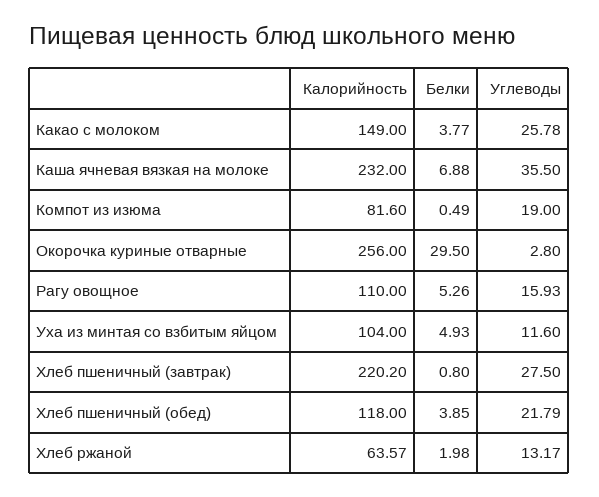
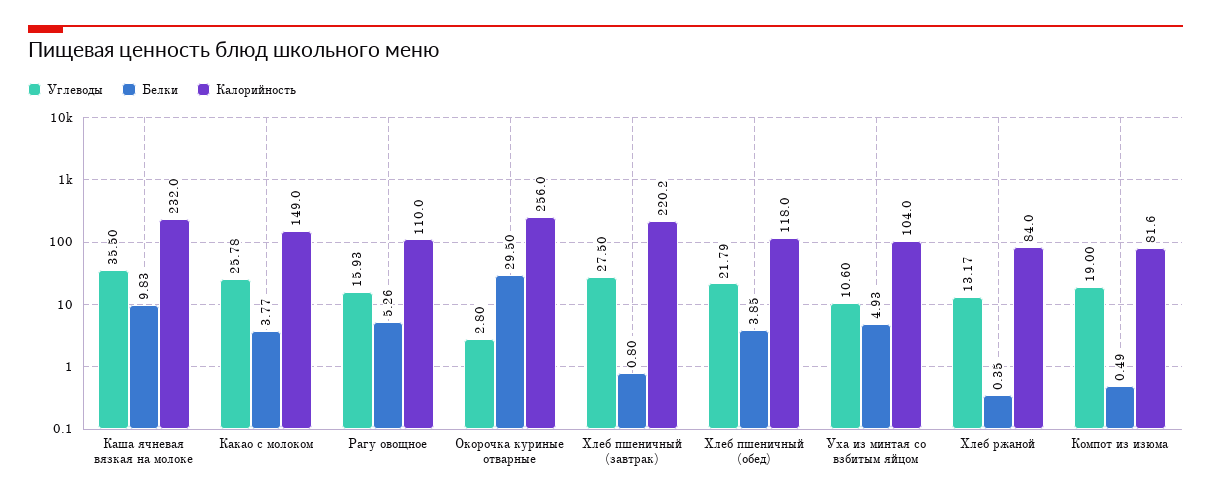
Белки, Каша ячневая вязкая на молоке: 6.88 -> 9.83
Углеводы, Уха из минтая со взбитым яйцом: 11.6 -> 10.6
Калорийность, Хлеб ржаной: 63.57 -> 84
Белки, Хлеб ржаной: 1.98 -> 0.35

